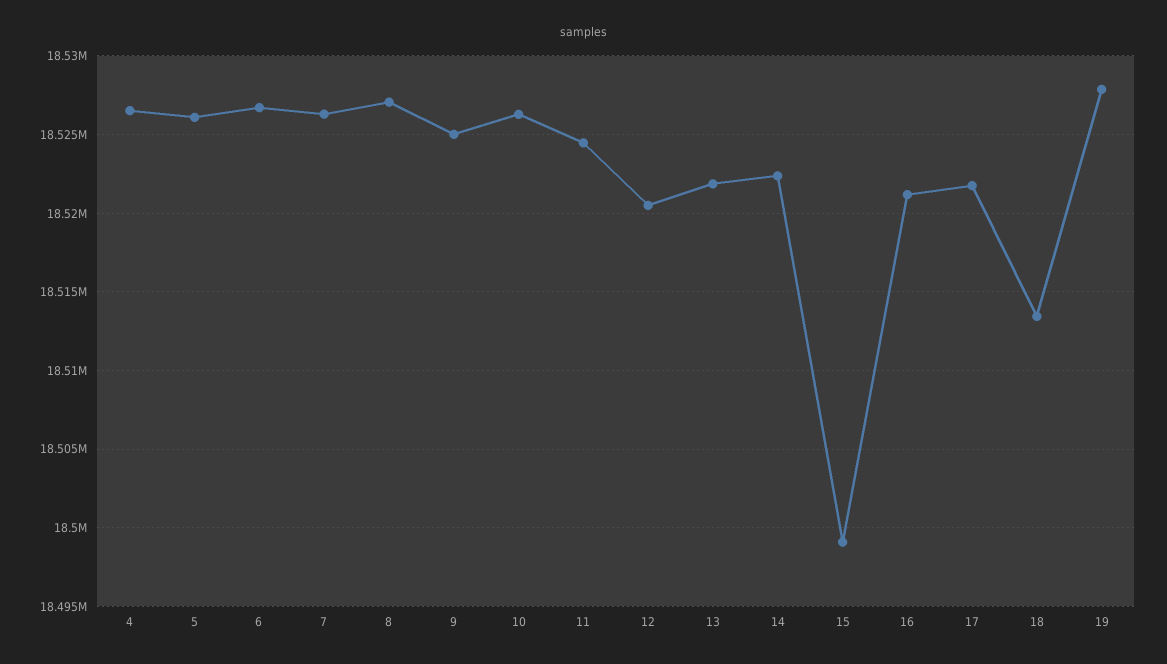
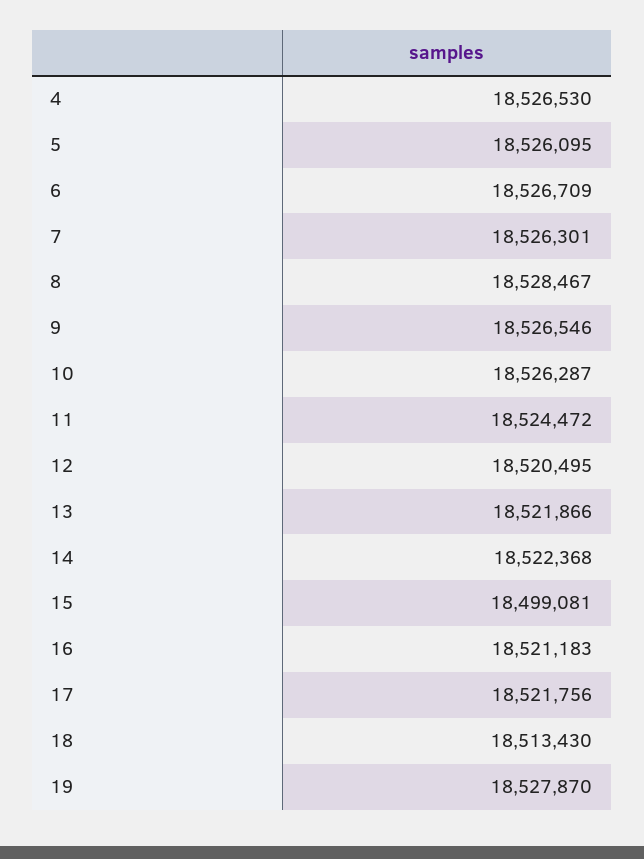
8: 18527000 -> 18528467
9: 18525000 -> 18526546

